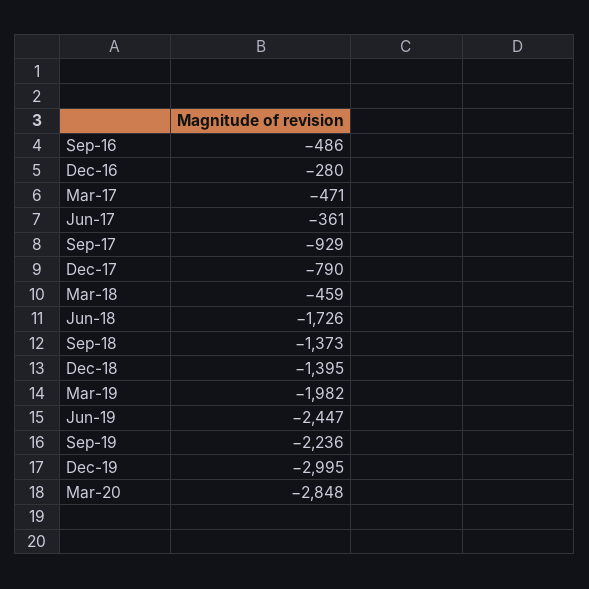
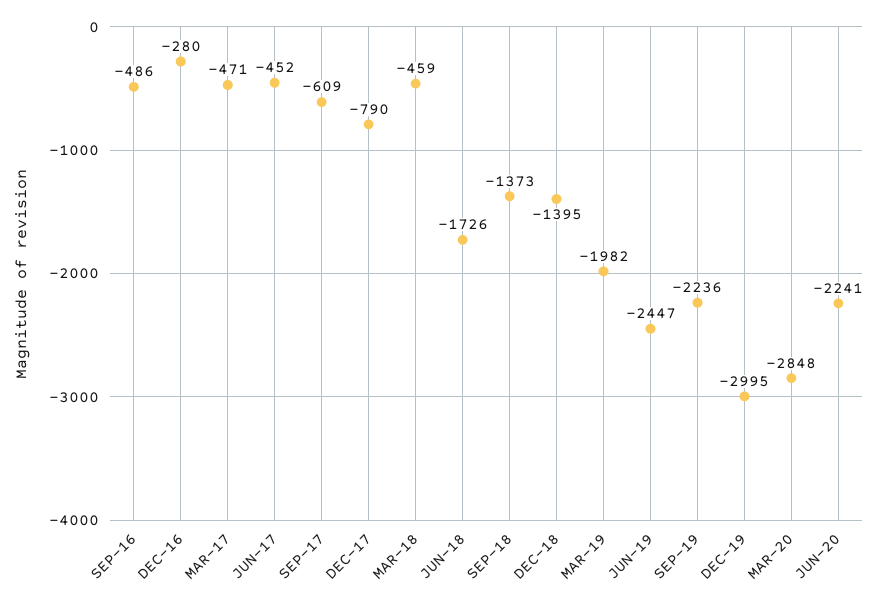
Jun-17: -361 -> -452
Sep-17: -929 -> -609
JUN-20: none -> -2241

